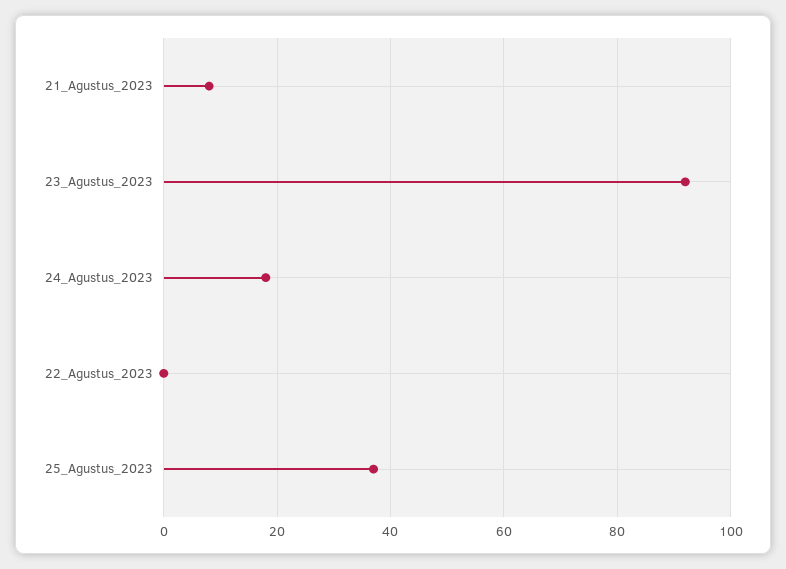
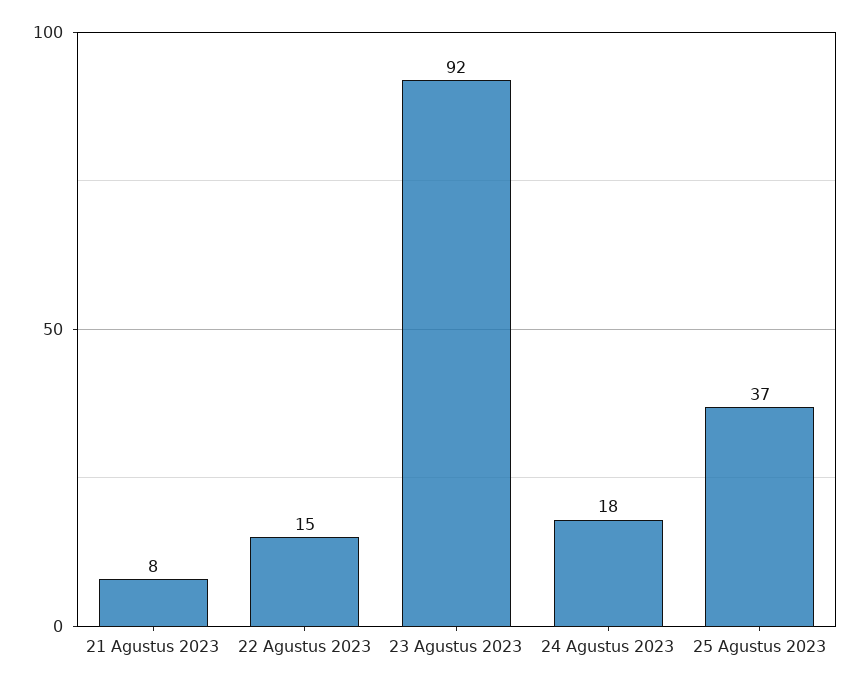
22_Agustus_2023: 0 -> 15

